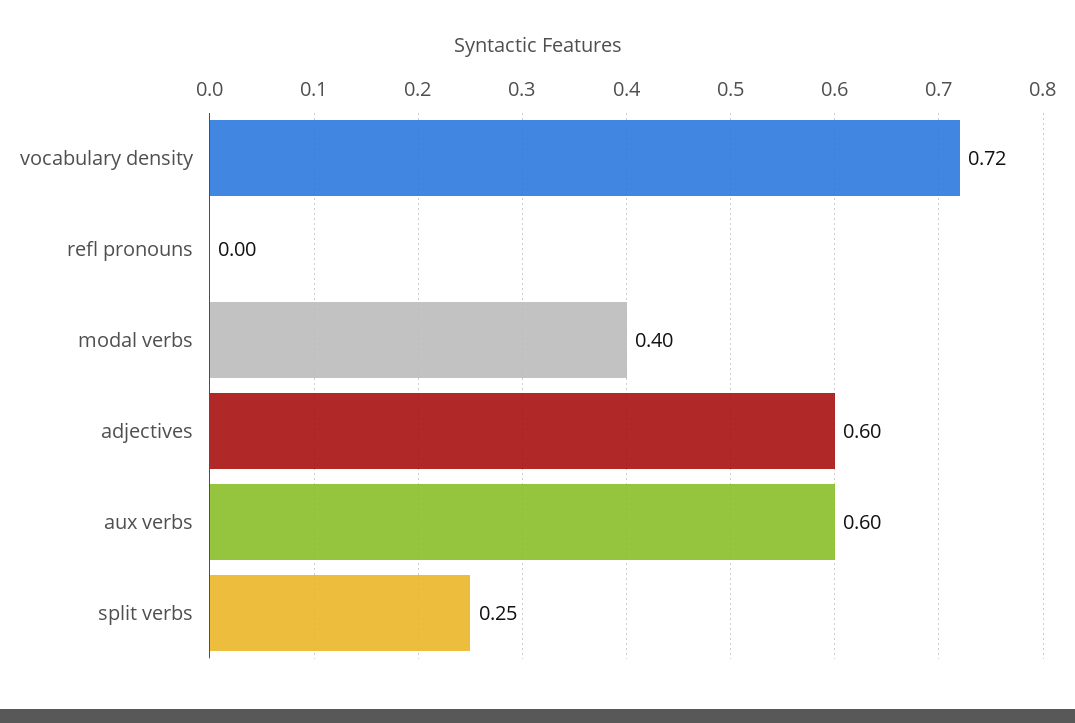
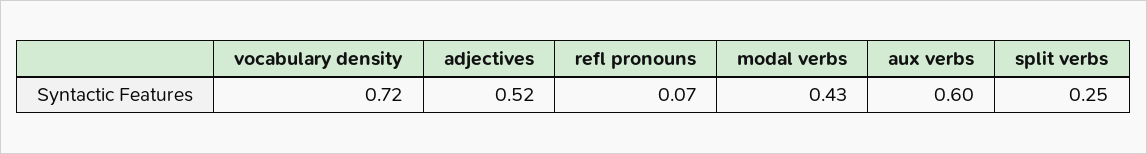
refl pronouns: 0 -> 0.07
modal verbs: 0.4 -> 0.43
adjectives: 0.6 -> 0.52

